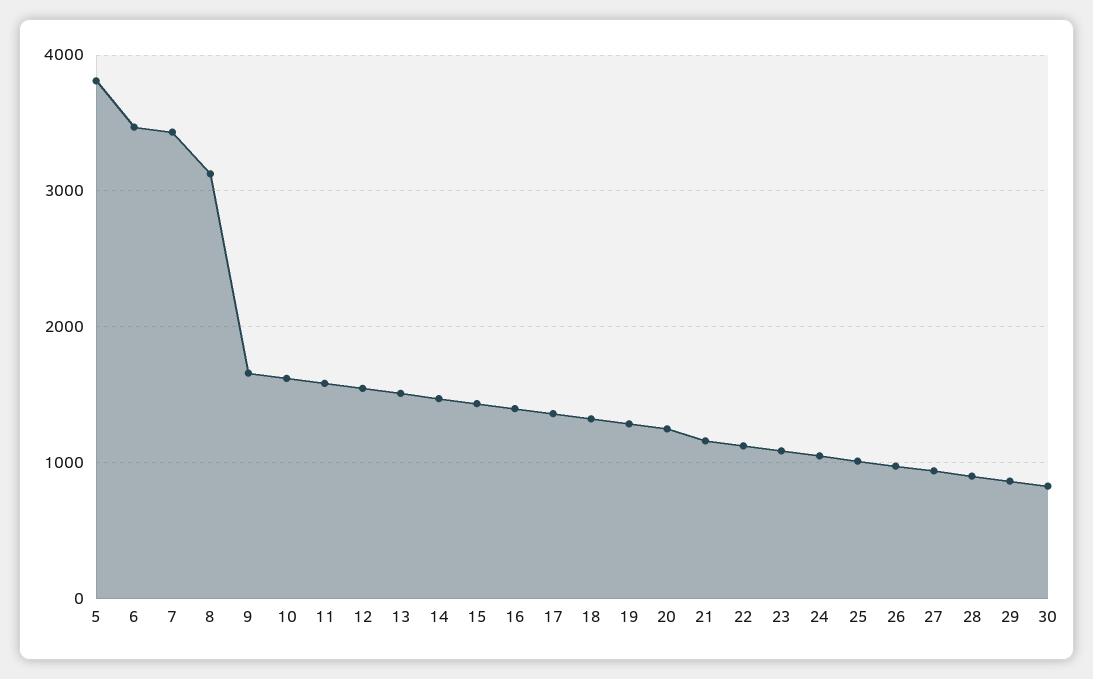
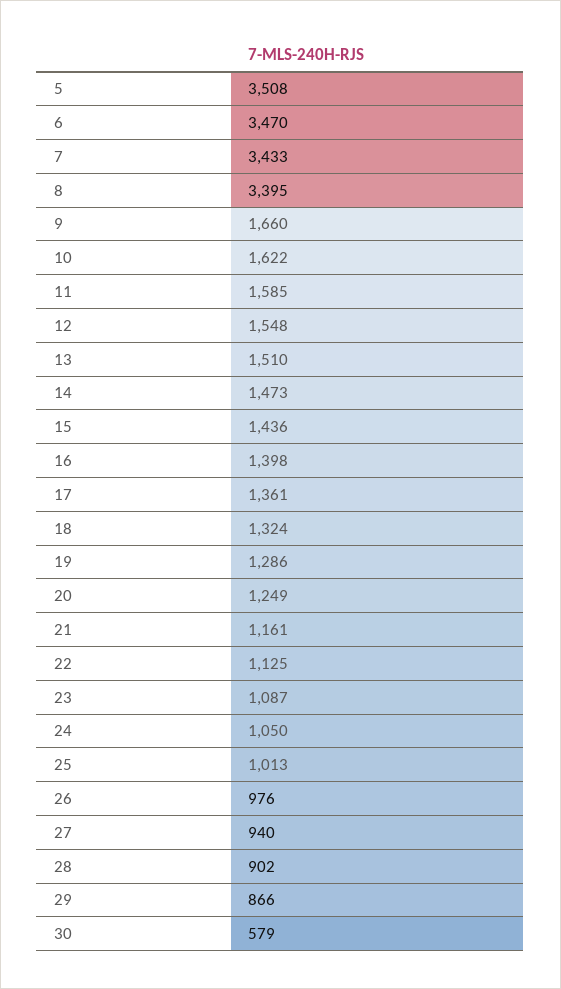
5: 3800 -> 3508
8: 3100 -> 3395
30: 800 -> 579

